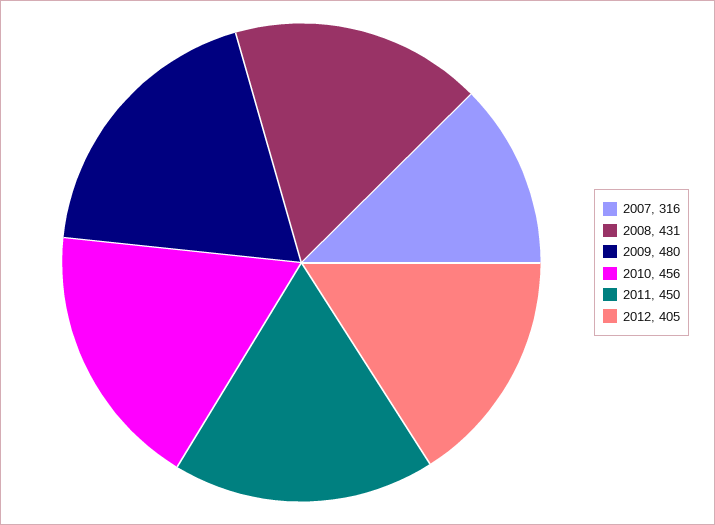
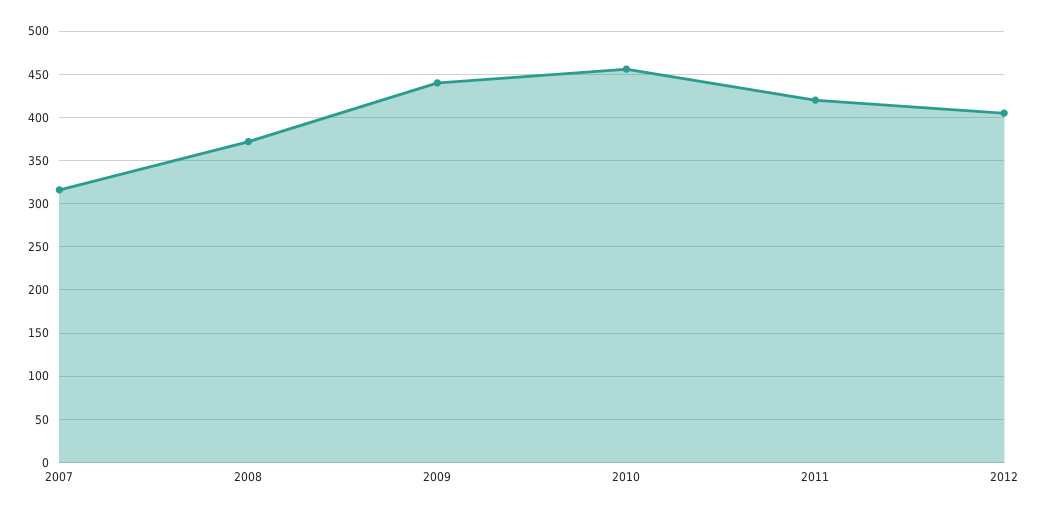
2008: 431 -> 370
2009: 480 -> 440
2011: 450 -> 420

